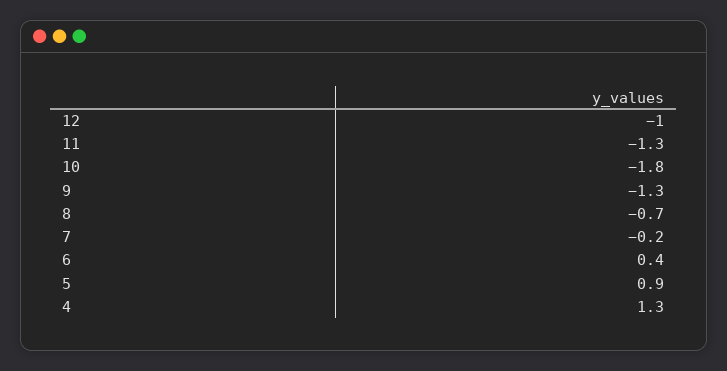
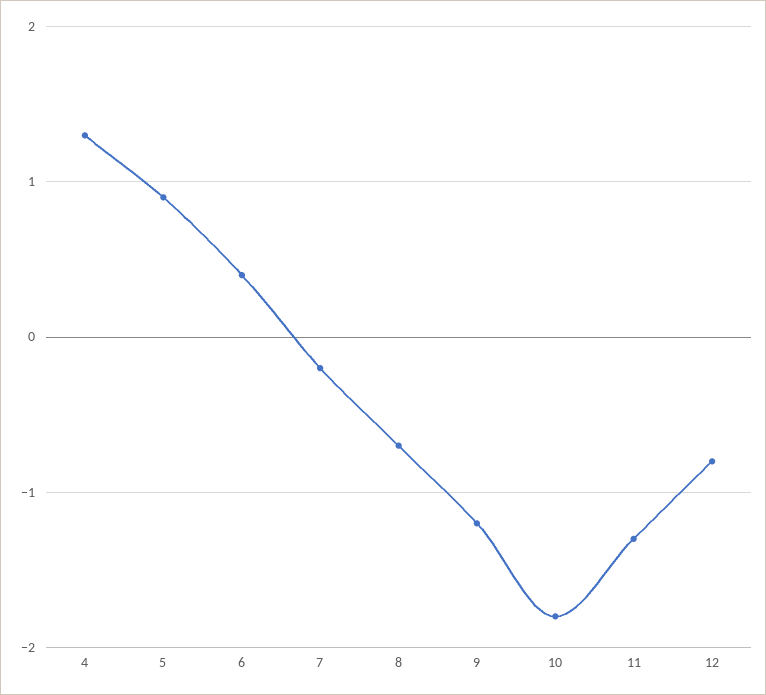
12: -1 -> -0.8
9: -1.3 -> -1.2

